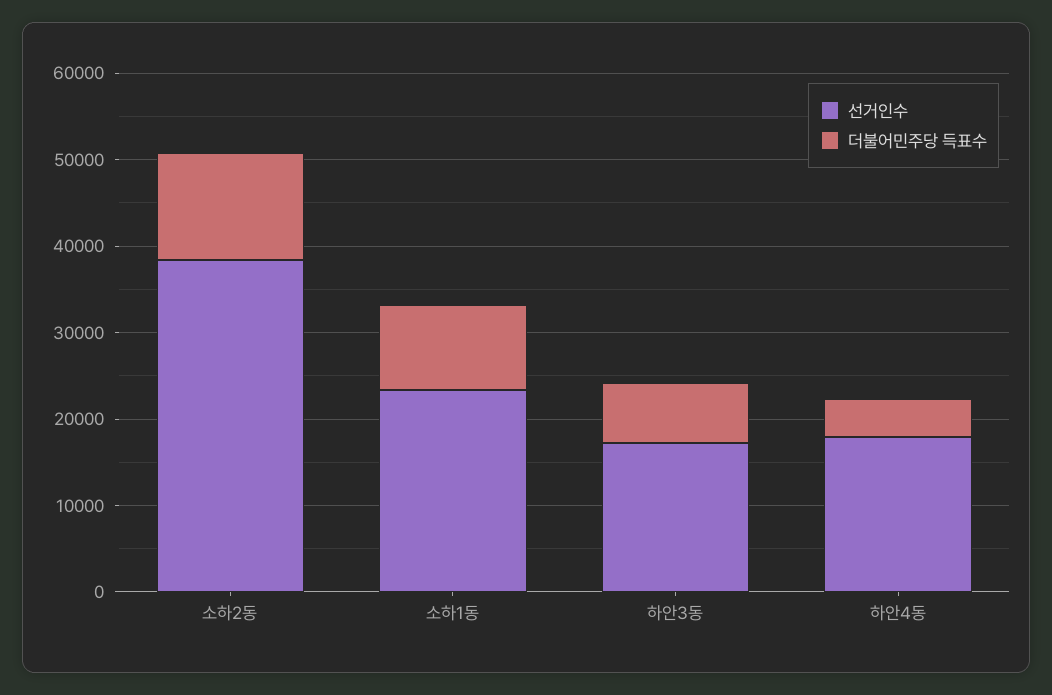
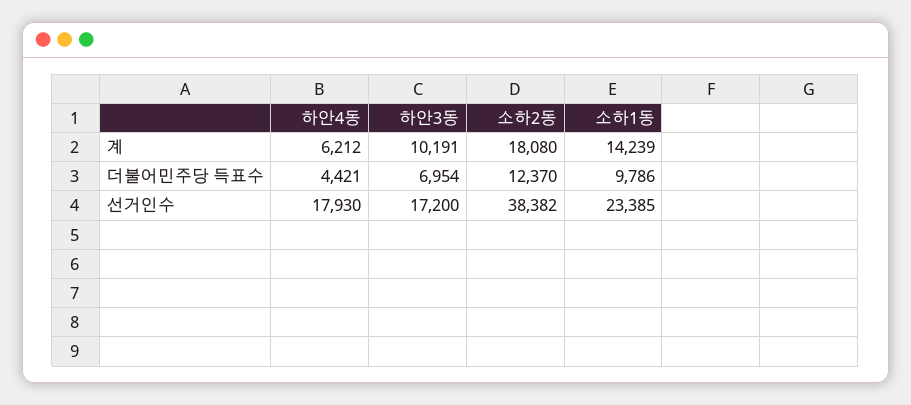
계, 하안4동: none -> 6212
계, 하안3동: none -> 10191
계, 소하2동: none -> 18080
계, 소하1동: none -> 14239

